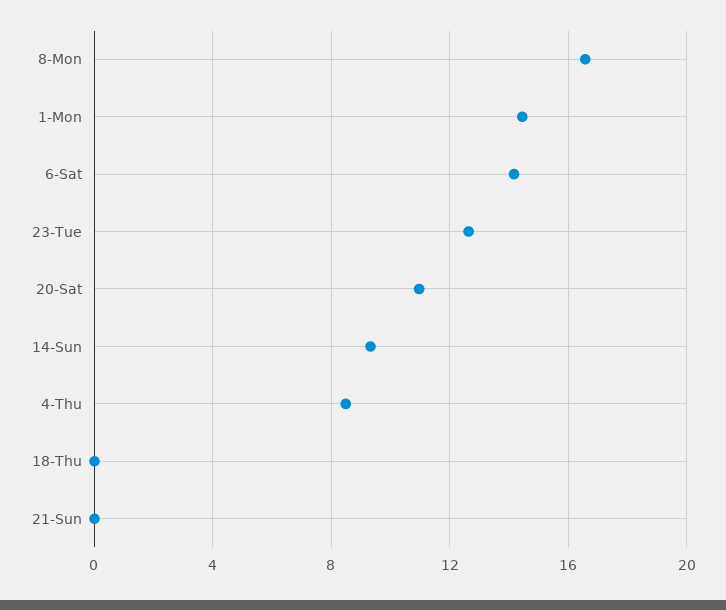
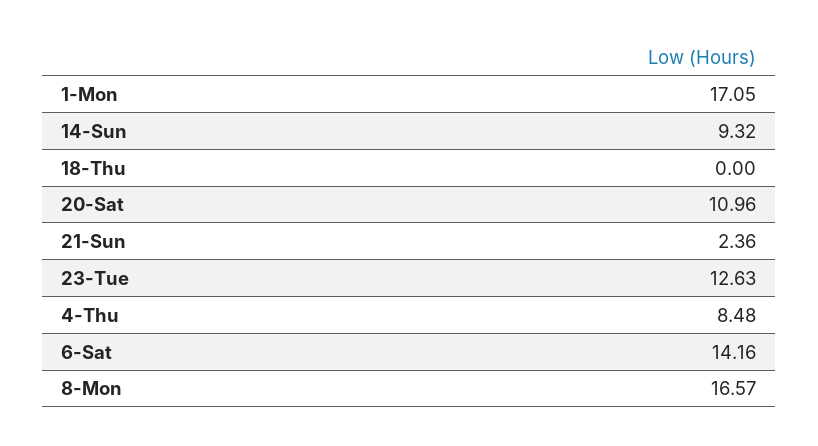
1-Mon: 14.5 -> 17.05
21-Sun: 0 -> 2.36

